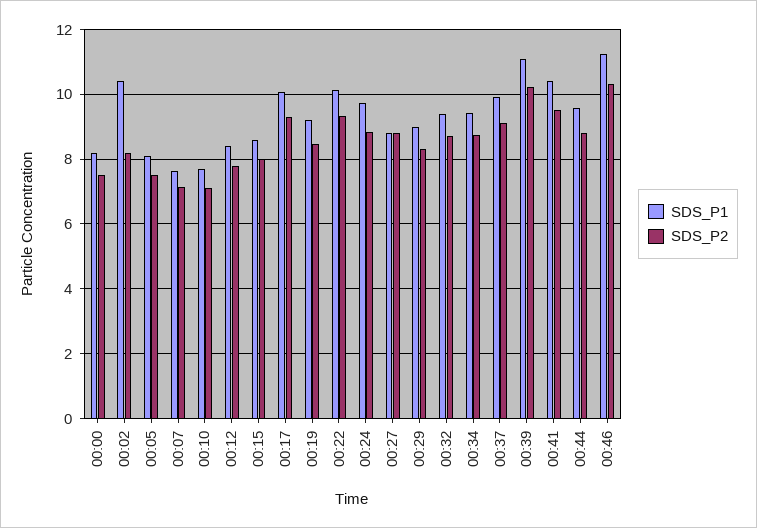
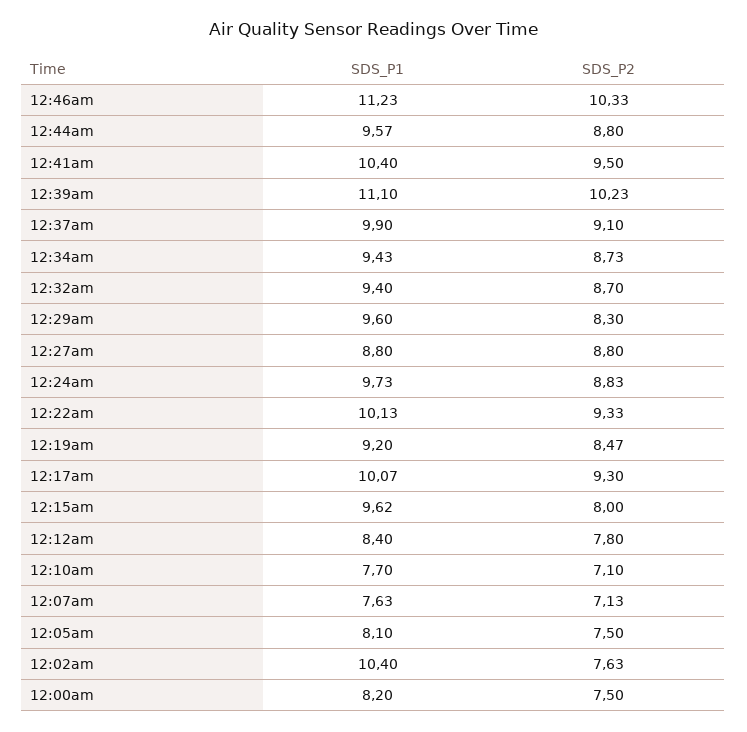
SDS_P2, 00:02: 8.2 -> 7.63
SDS_P1, 00:15: 8.6 -> 9.62
SDS_P1, 00:29: 9 -> 9.6

